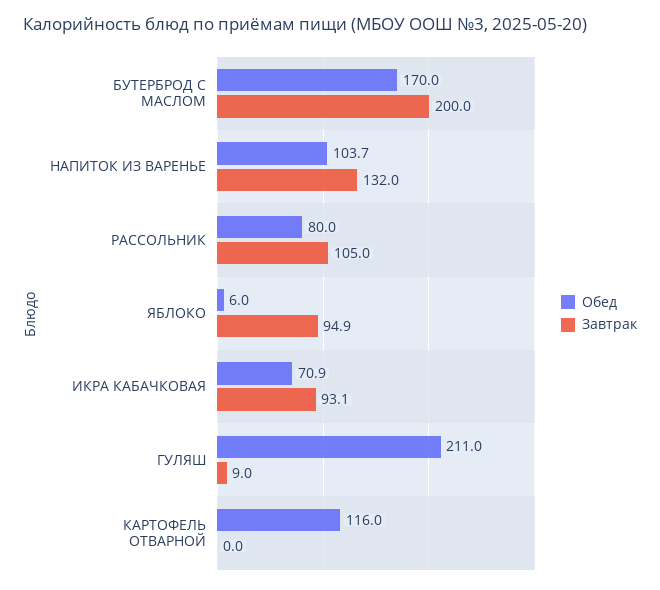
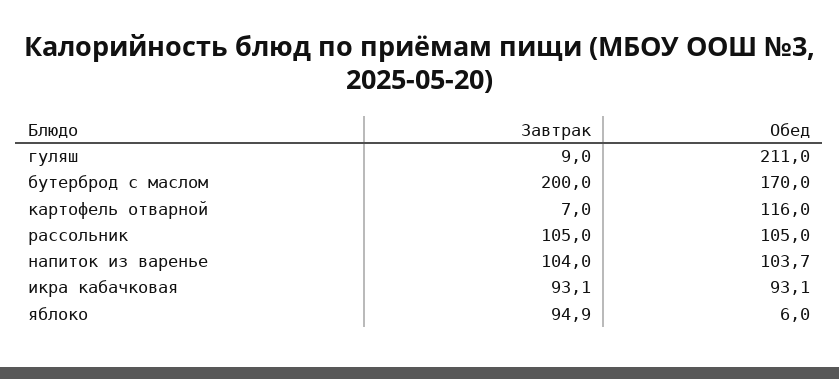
Завтрак, НАПИТОК ИЗ ВАРЕНЬЕ: 132 -> 104
Обед, РАССОЛЬНИК: 80 -> 105
Обед, ИКРА КАБАЧКОВАЯ: 70.9 -> 93.1
Завтрак, КАРТОФЕЛЬ ОТВАРНОЙ: 0 -> 7

